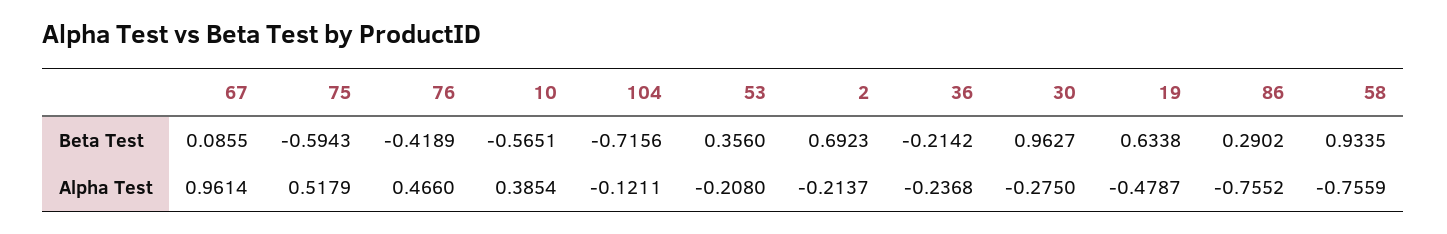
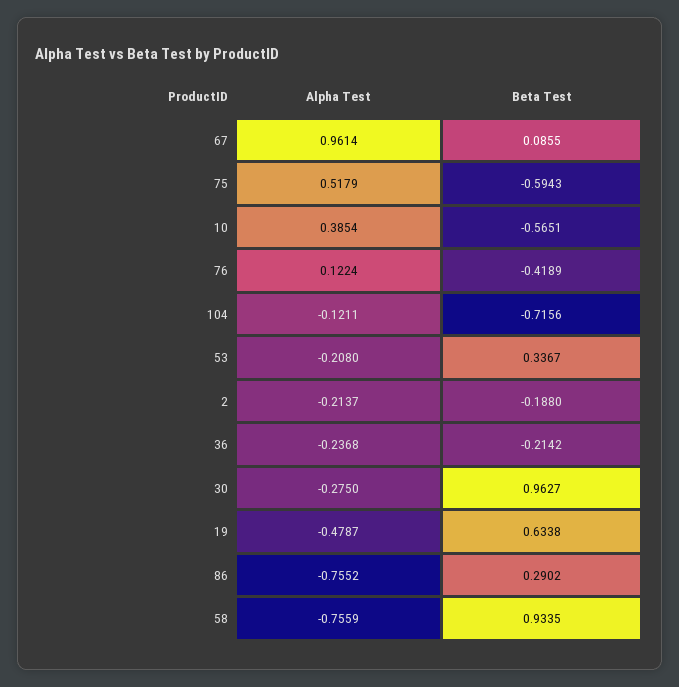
53, Beta Test: 0.356 -> 0.3367
2, Beta Test: 0.6923 -> -0.188
76, Alpha Test: 0.466 -> 0.1224

